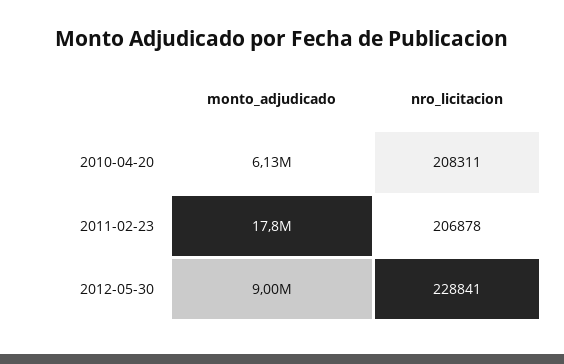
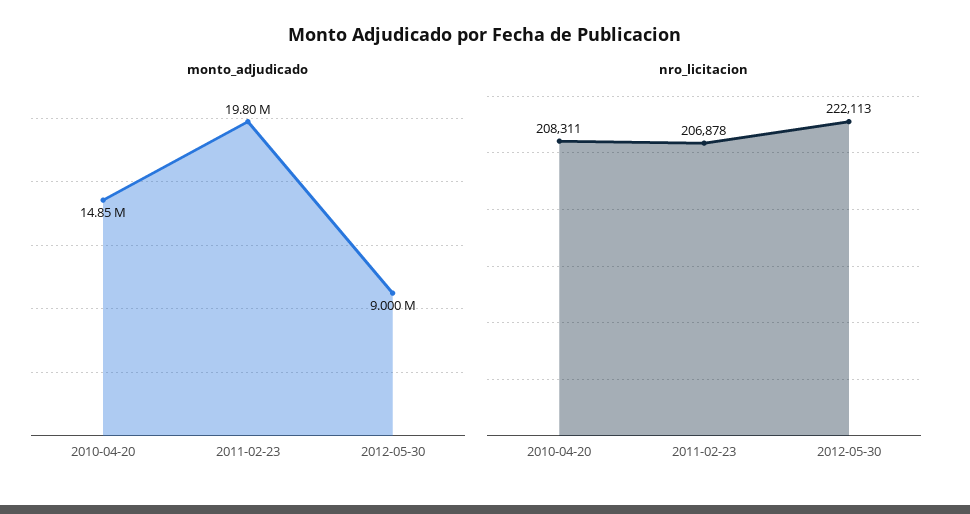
monto_adjudicado, 2010-04-20: 6130000 -> 14850000
monto_adjudicado, 2011-02-23: 17800000 -> 19800000
nro_licitacion, 2012-05-30: 228841 -> 222113

